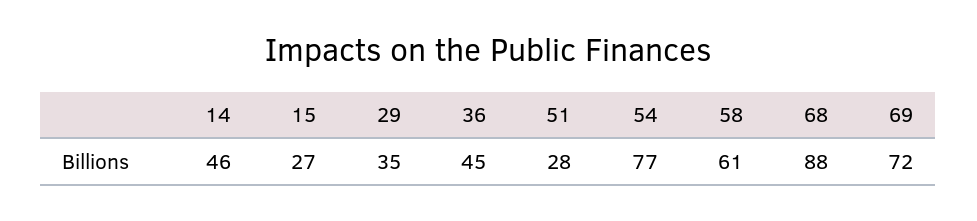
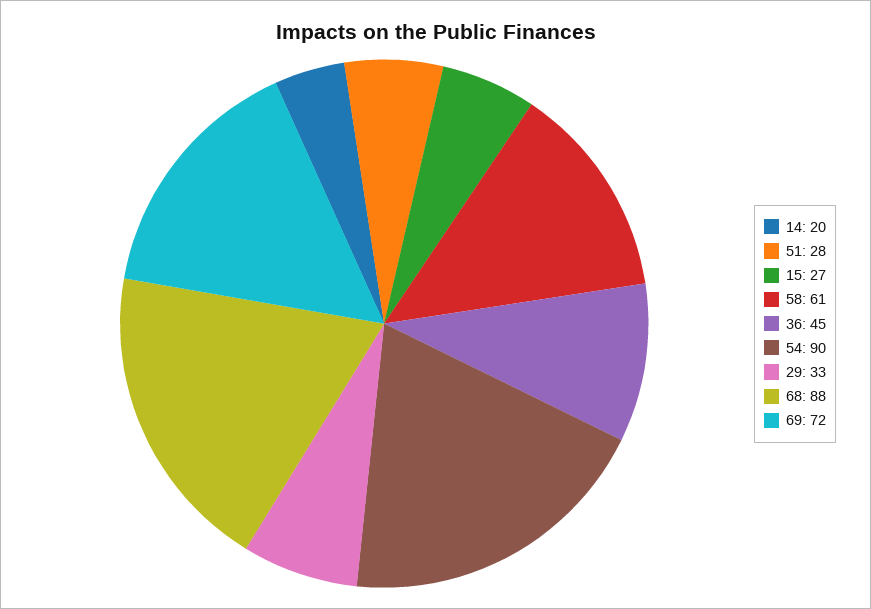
14: 46 -> 20
29: 35 -> 33
54: 77 -> 90

